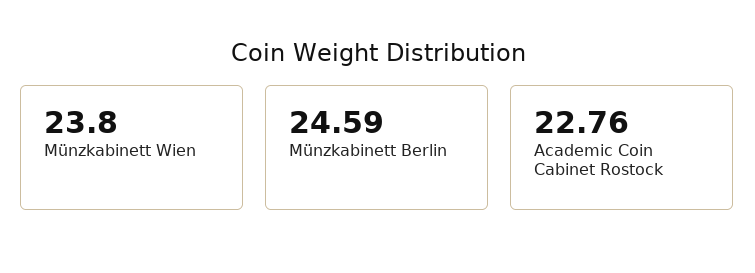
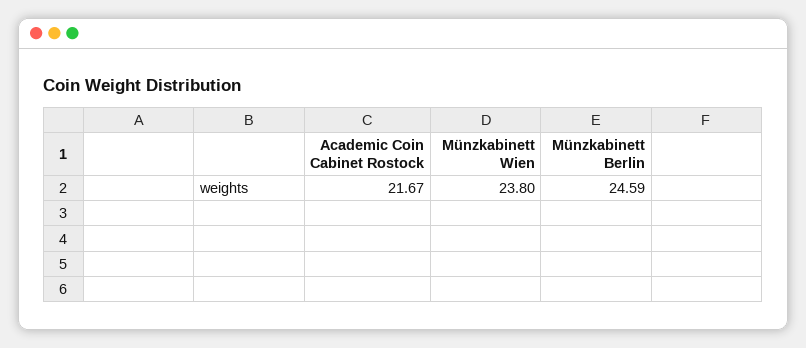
Academic Coin Cabinet Rostock: 22.76 -> 21.67

